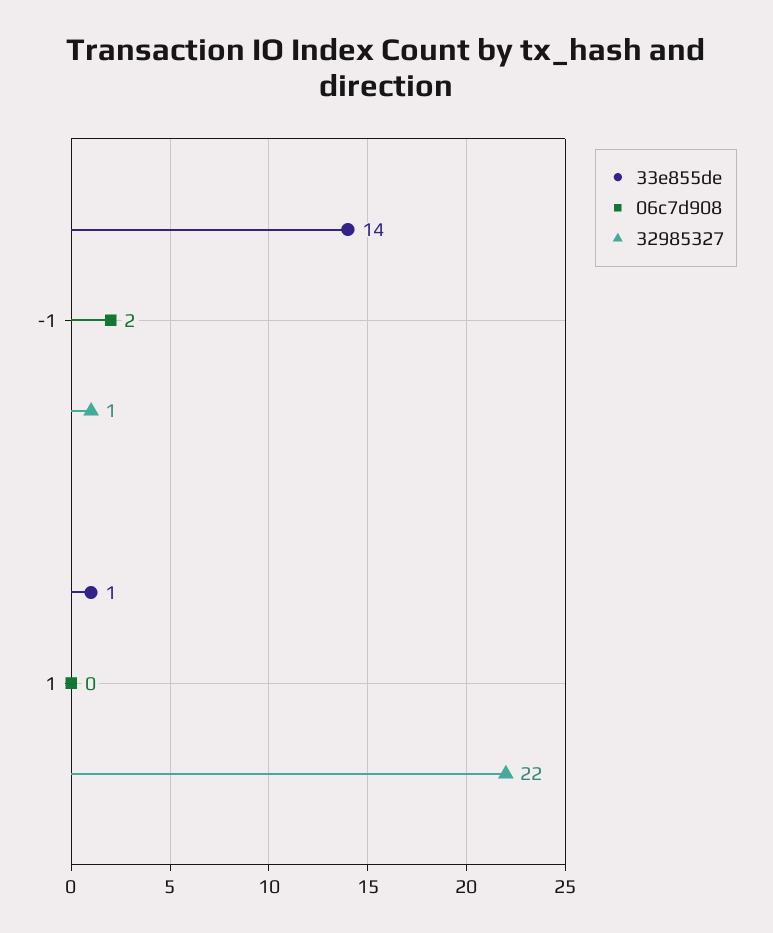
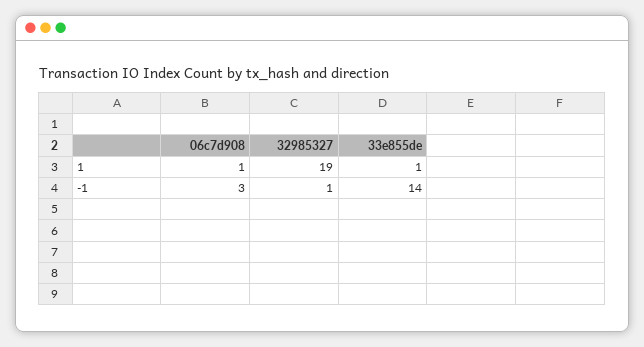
06c7d908, -1: 2 -> 3
06c7d908, 1: 0 -> 1
32985327, 1: 22 -> 19

